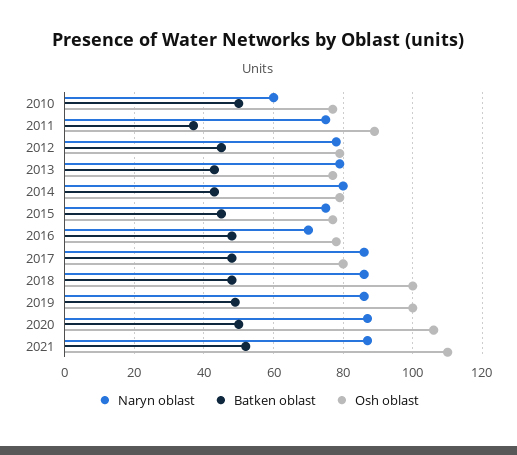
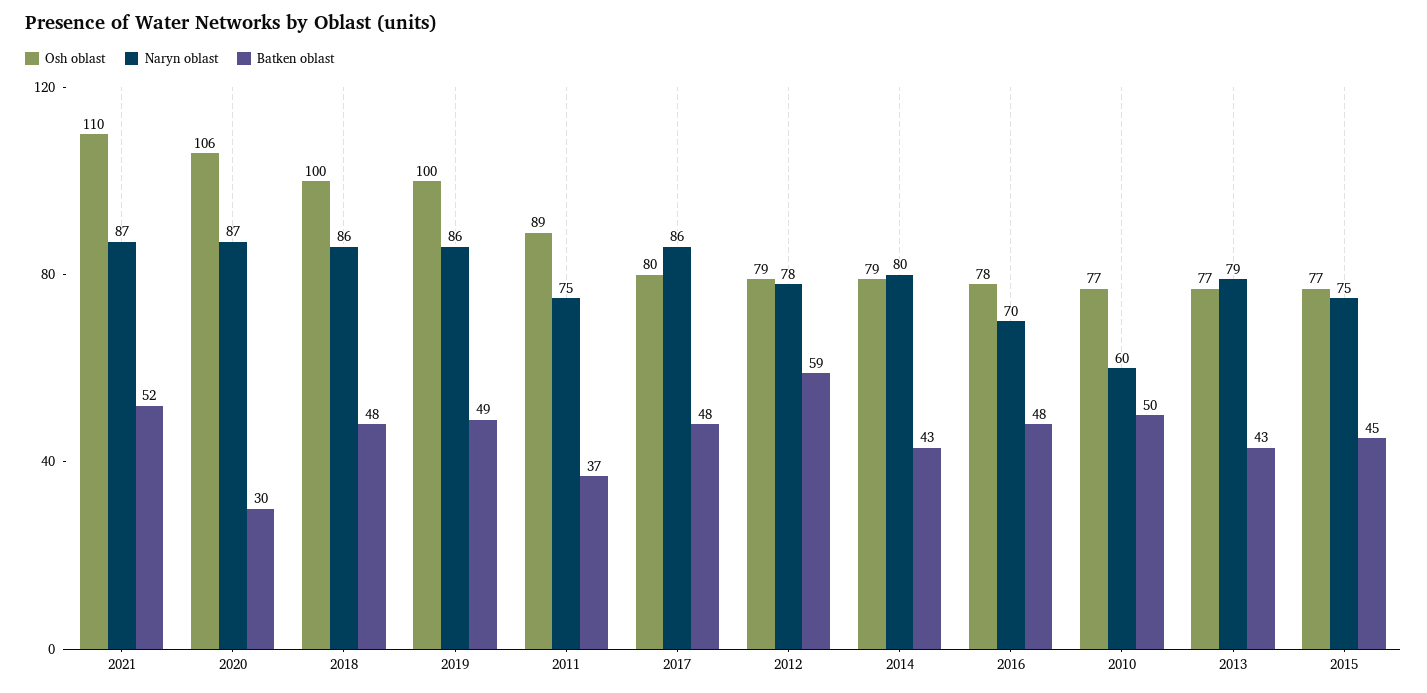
Batken oblast, 2012: 45 -> 59
Batken oblast, 2020: 50 -> 30

